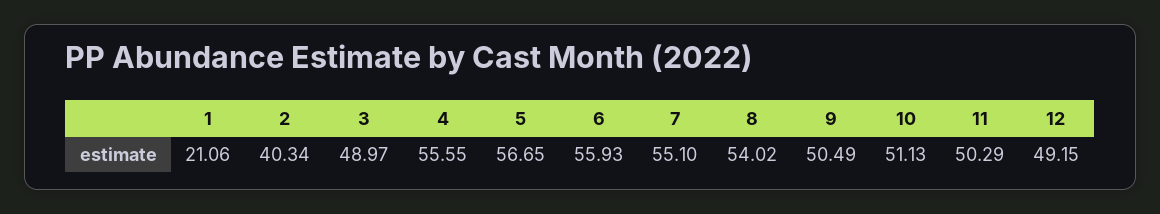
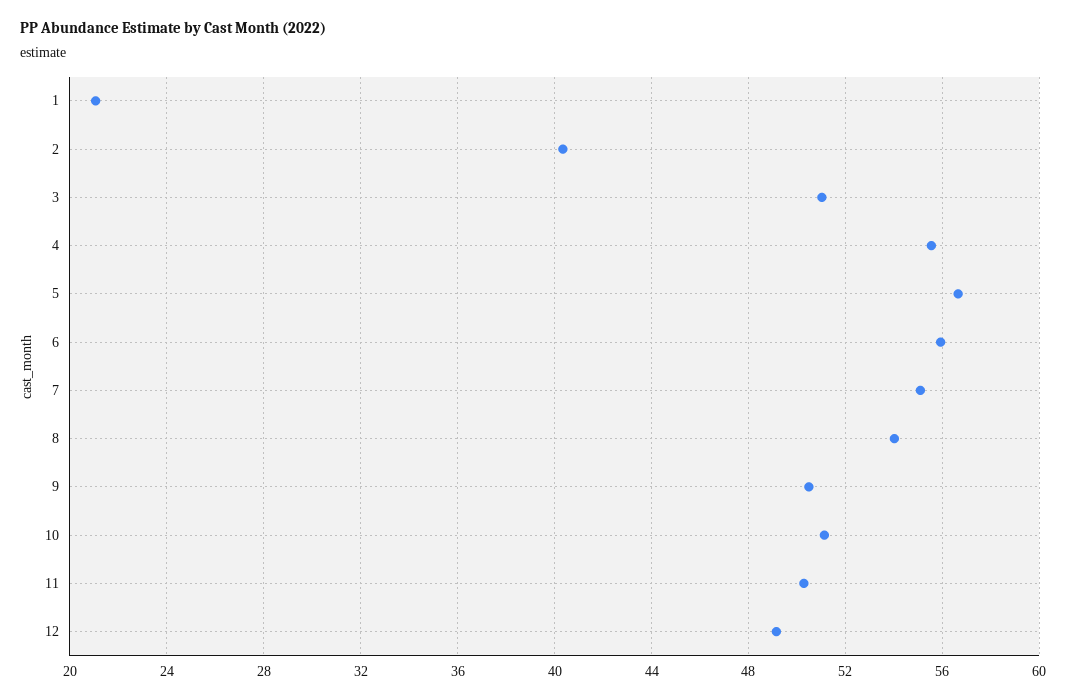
3: 48.97 -> 51

